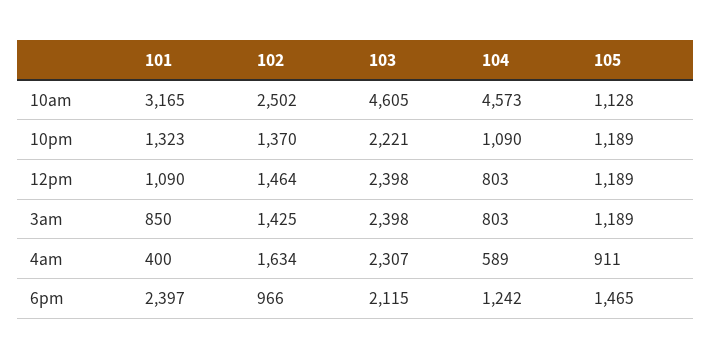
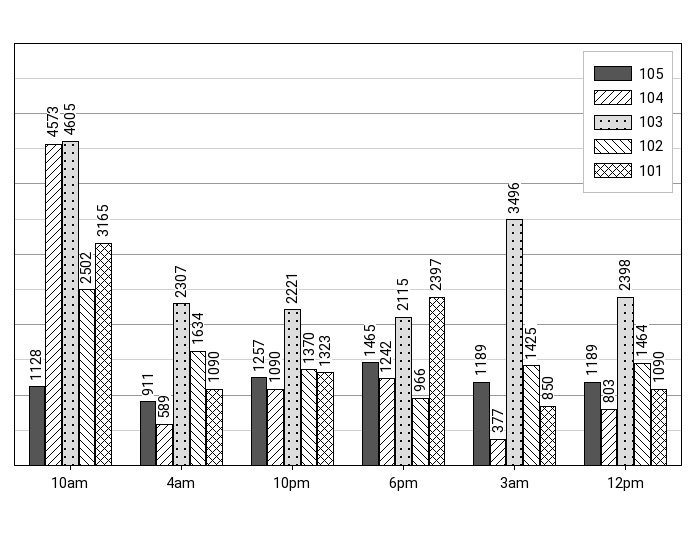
105, 10pm: 1189 -> 1257
103, 3am: 2398 -> 3496
104, 3am: 803 -> 377
101, 4am: 400 -> 1090

